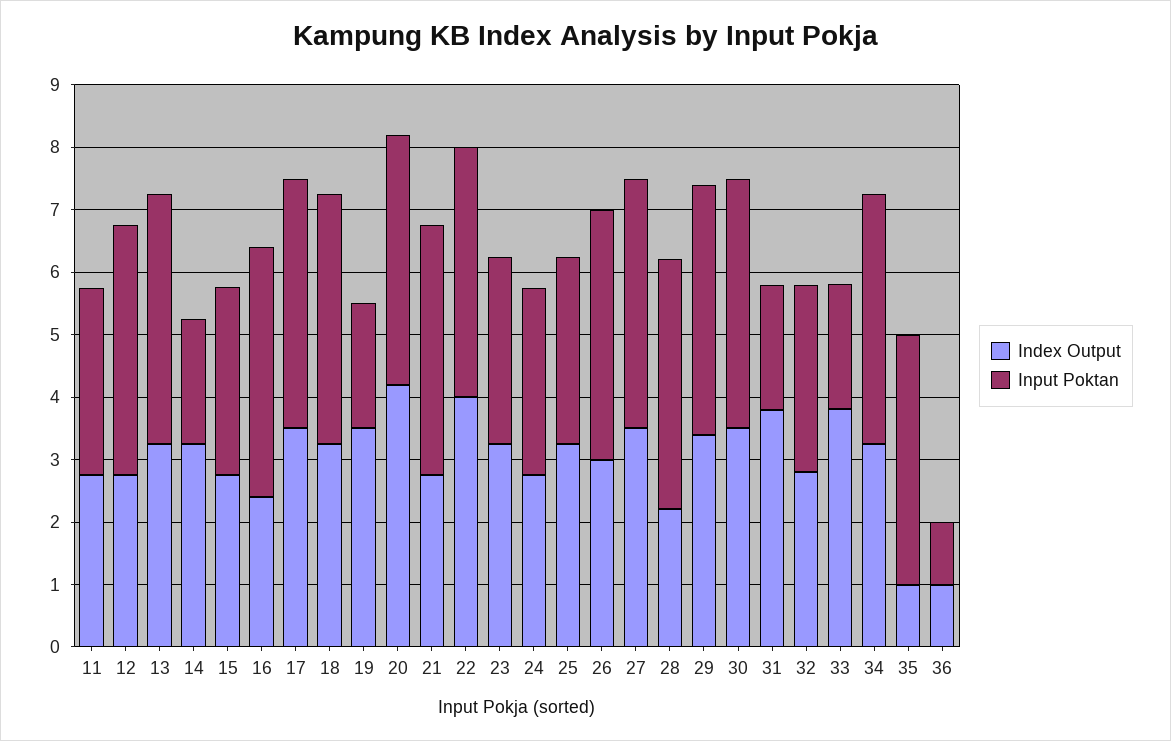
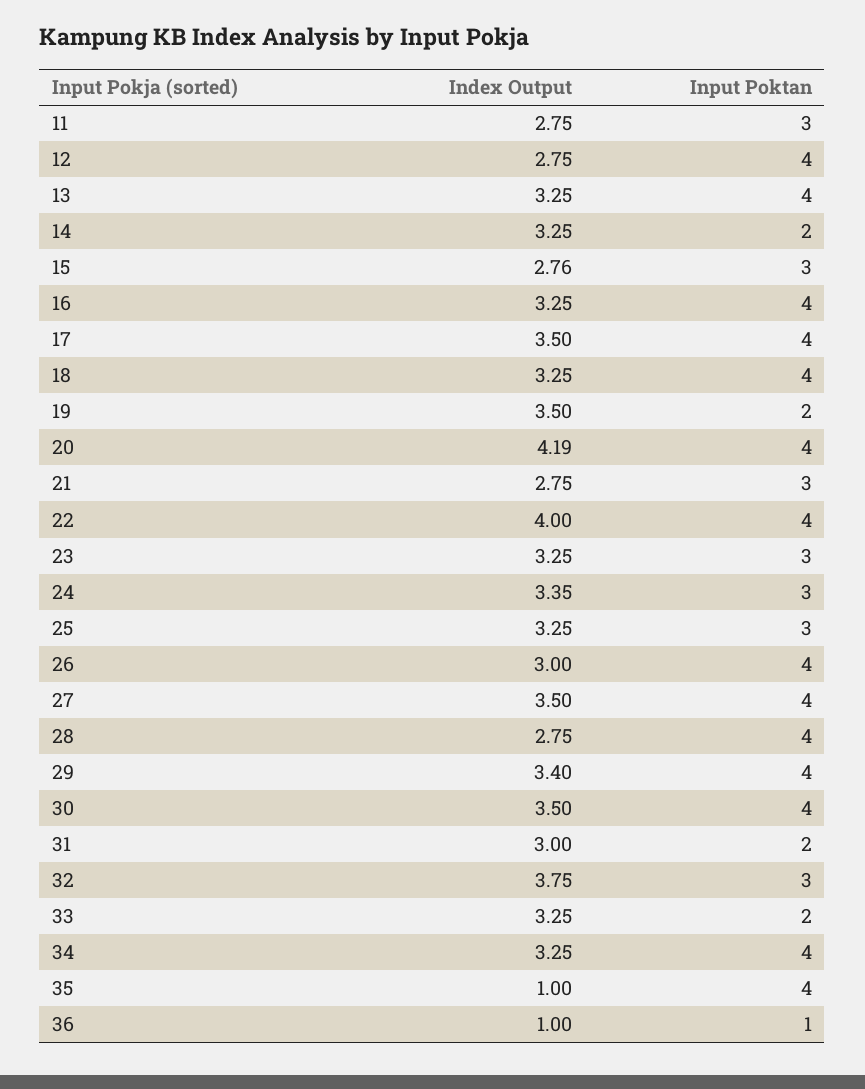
Index Output, 16: 2.4 -> 3.25
Input Poktan, 21: 4 -> 3
Index Output, 24: 2.8 -> 3.35
Index Output, 28: 2.2 -> 2.75
Index Output, 31: 3.8 -> 3
Index Output, 32: 2.8 -> 3.75
Index Output, 33: 3.8 -> 3.25

